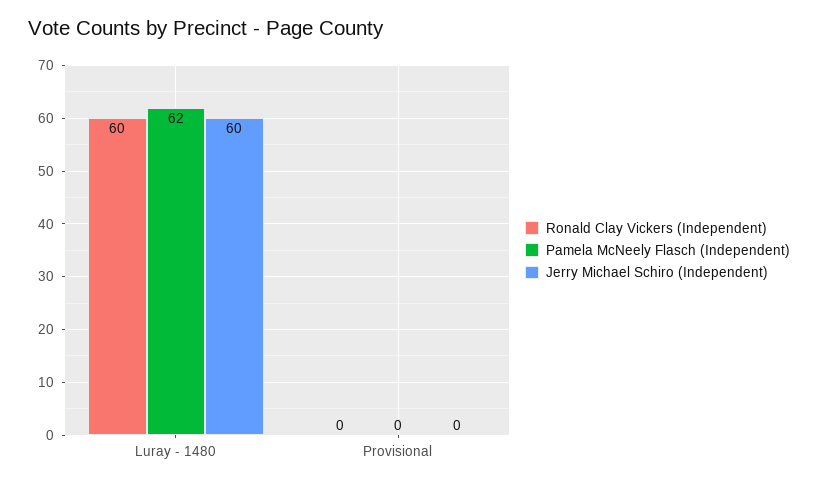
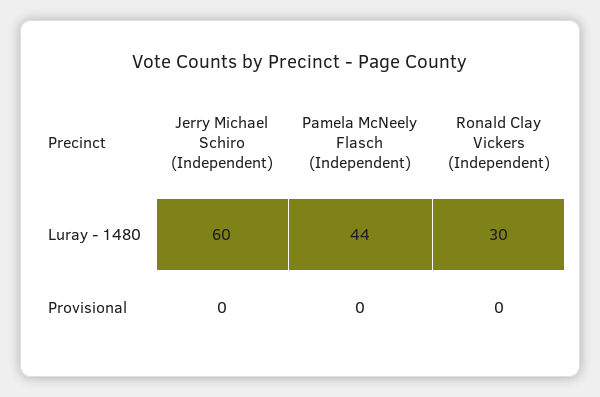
Ronald Clay Vickers (Independent), Luray - 1480: 60 -> 30
Pamela McNeely Flasch (Independent), Luray - 1480: 62 -> 44

